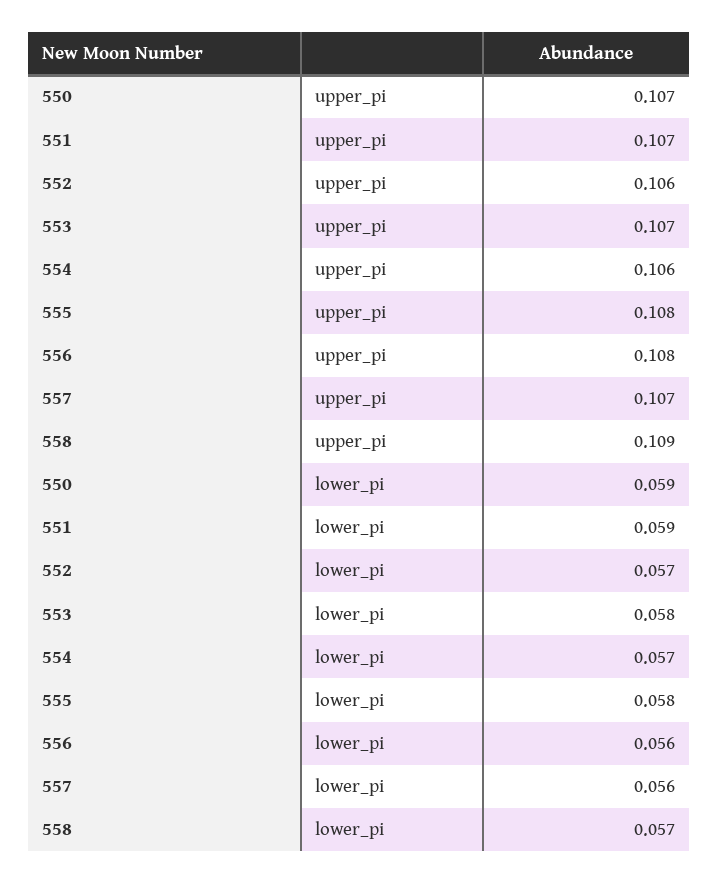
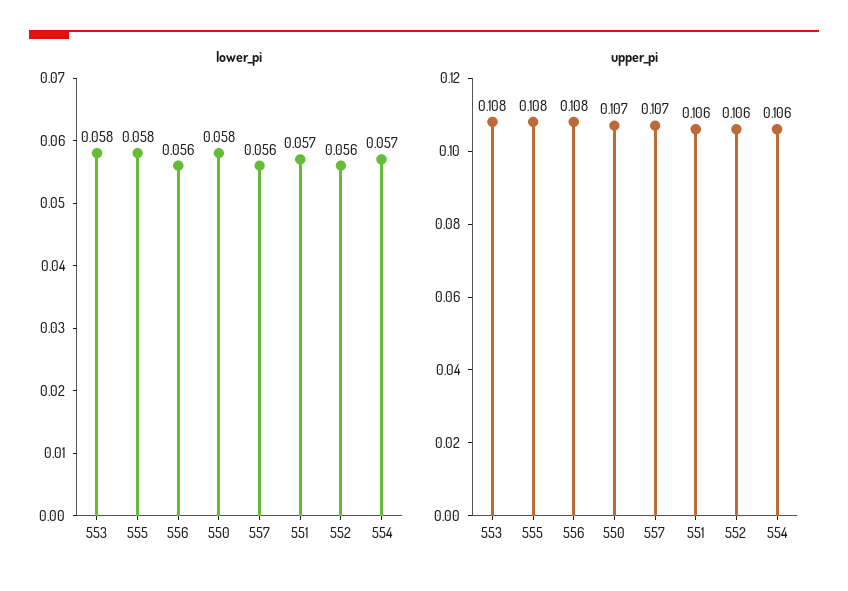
upper_pi, 551: 0.107 -> 0.106
upper_pi, 553: 0.107 -> 0.108
upper_pi, 558: 0.109 -> none
lower_pi, 550: 0.059 -> 0.058
lower_pi, 551: 0.059 -> 0.057
lower_pi, 552: 0.057 -> 0.056
lower_pi, 558: 0.057 -> none

